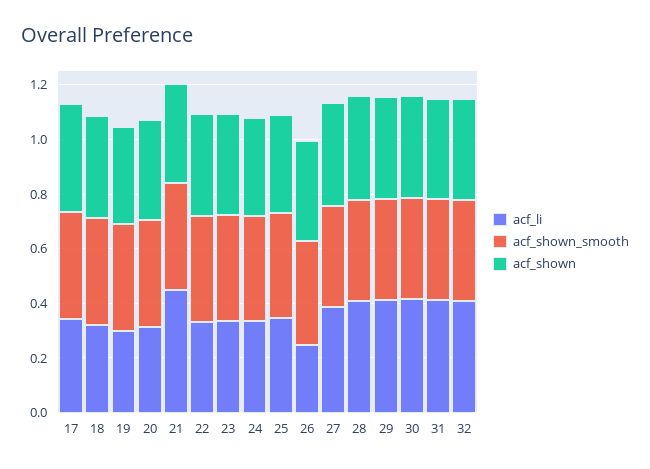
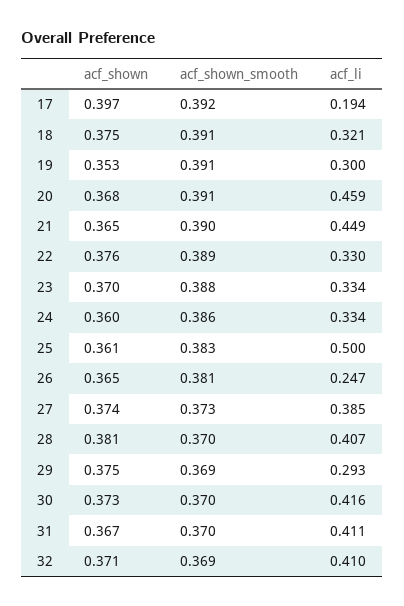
acf_li, 17: 0.35 -> 0.194
acf_li, 20: 0.3 -> 0.459
acf_li, 25: 0.35 -> 0.5
acf_li, 29: 0.4 -> 0.293

